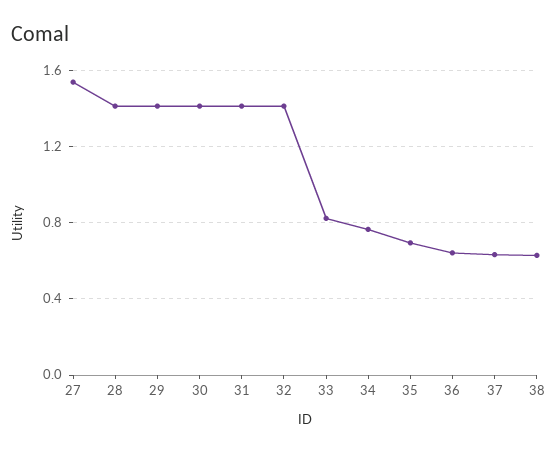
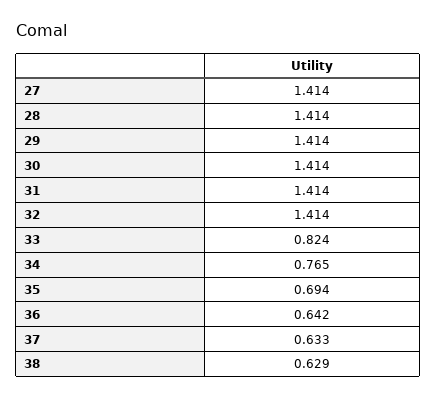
27: 1.55 -> 1.414

